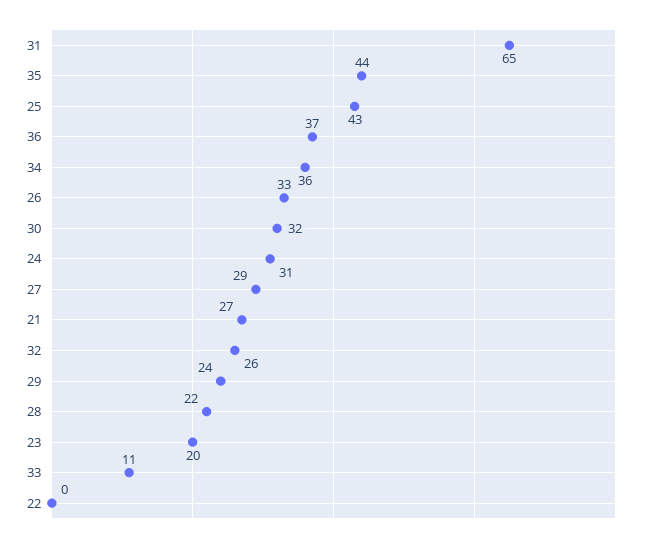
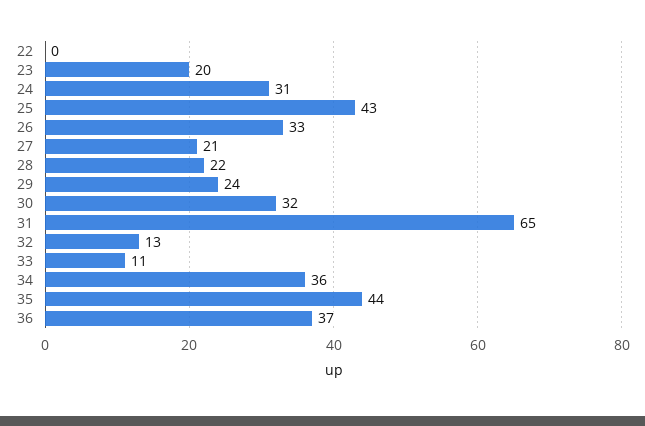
27: 29 -> 21
21: 27 -> none
32: 26 -> 13

